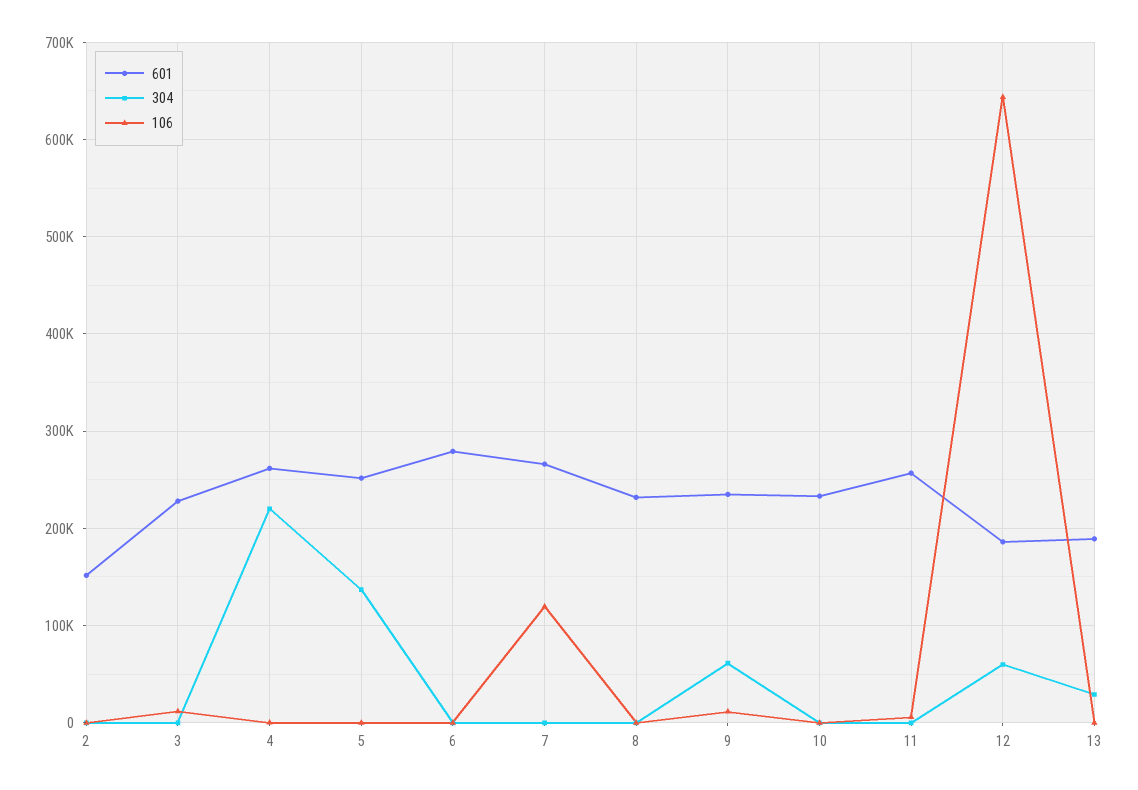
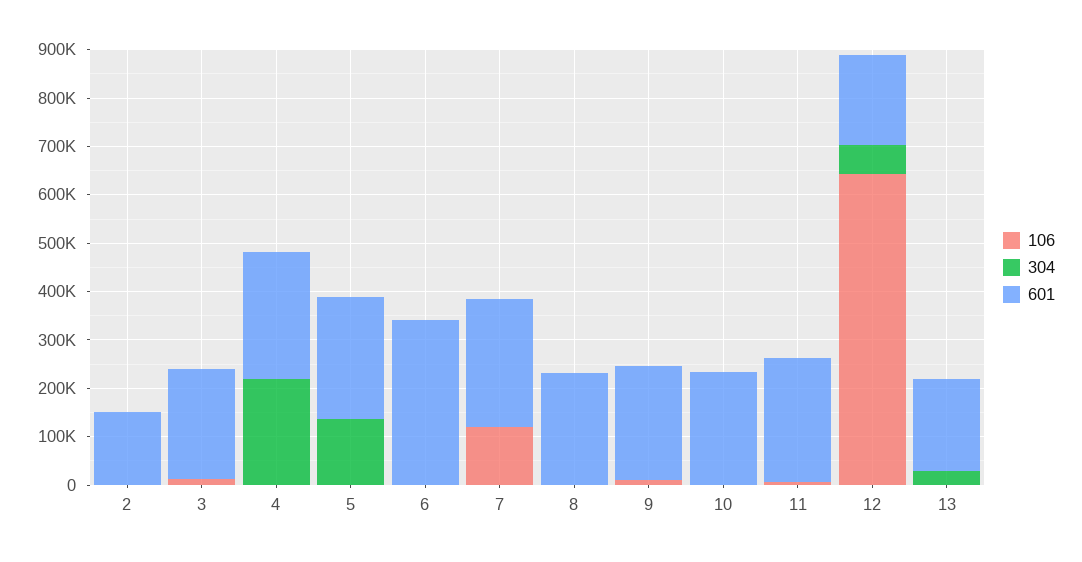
601, 6: 280000 -> 340000
304, 9: 60000 -> 0

